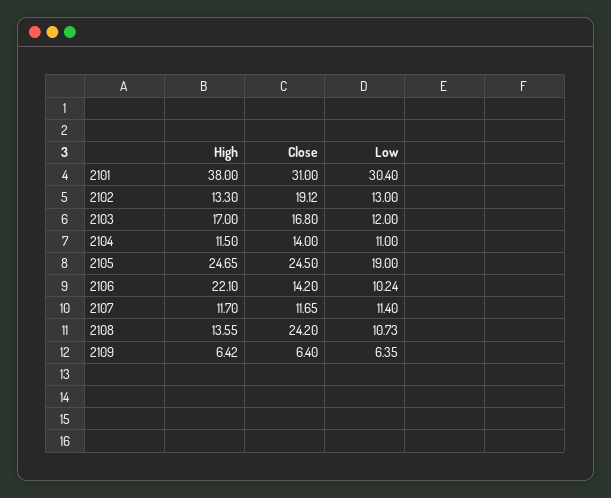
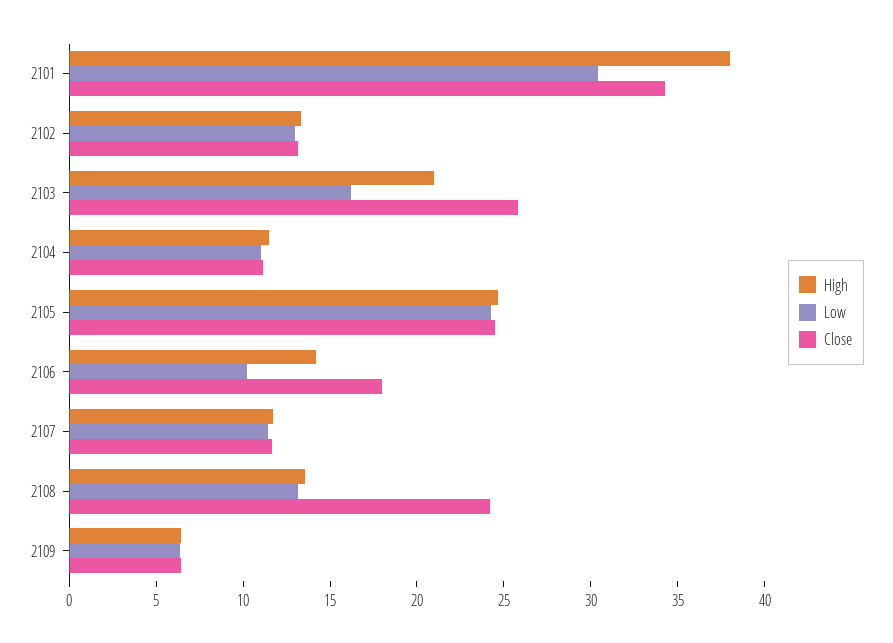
Close, 2101: 31 -> 34
Close, 2102: 19.12 -> 13
High, 2103: 17 -> 21
Close, 2103: 16.8 -> 26
Low, 2103: 12 -> 16
Close, 2104: 14 -> 11
Low, 2105: 19 -> 24
High, 2106: 22.1 -> 14
Close, 2106: 14.2 -> 18
Low, 2108: 10.73 -> 13

